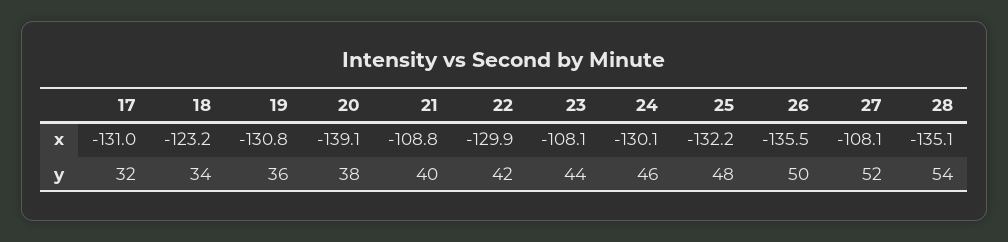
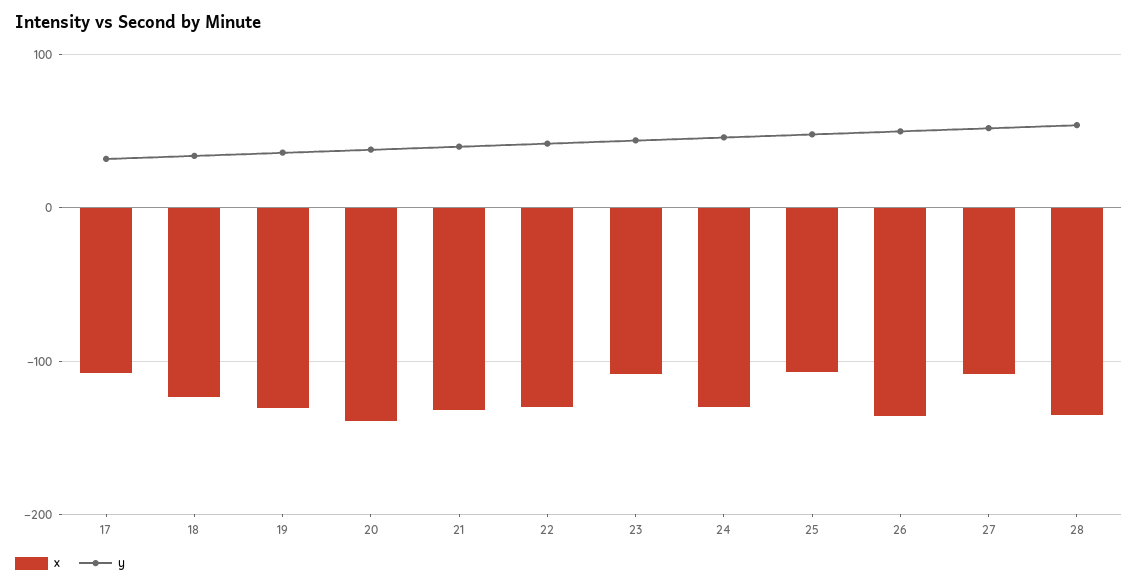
x, 17: -131 -> -110
x, 21: -108.8 -> -130
x, 25: -132.2 -> -110

